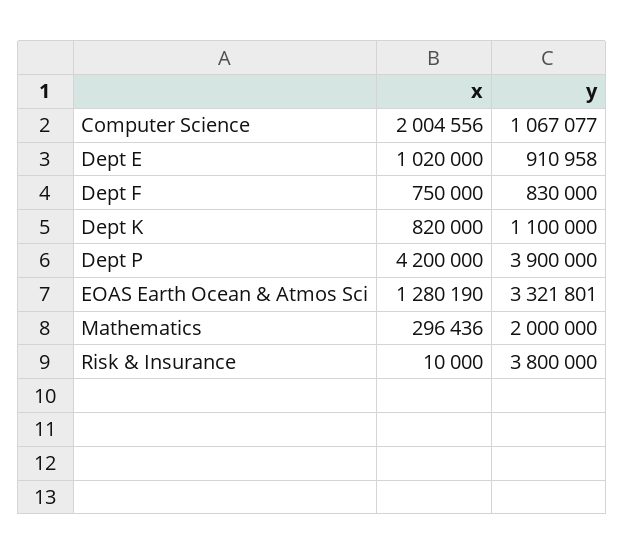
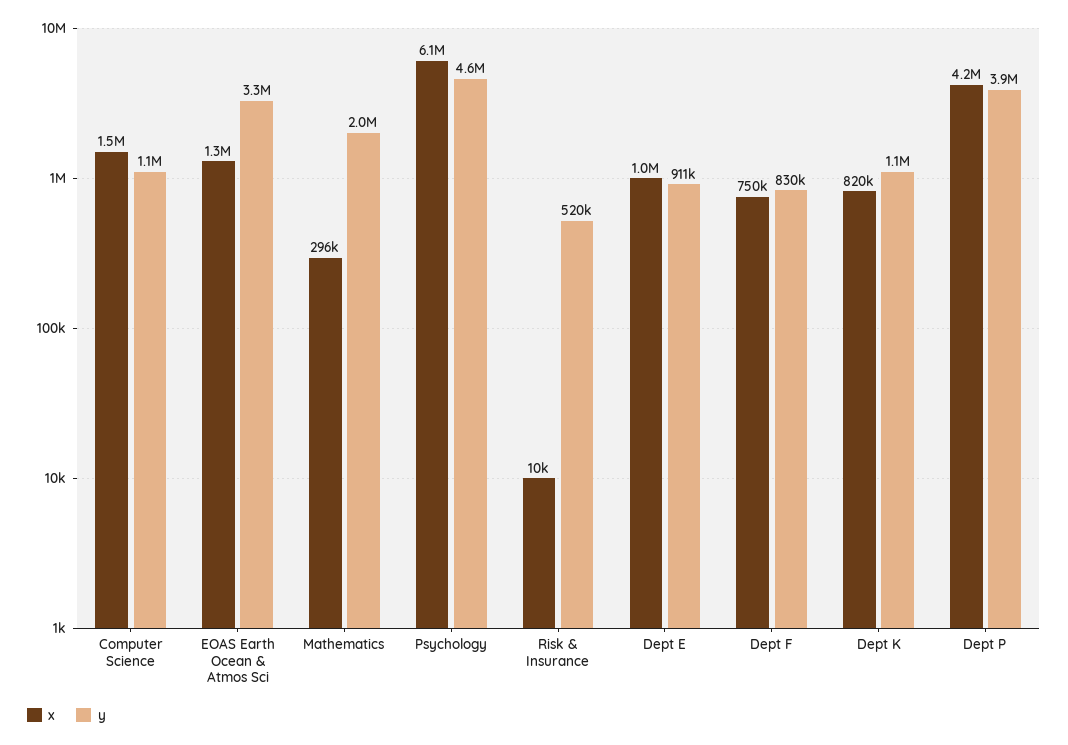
x, Computer Science: 2004556 -> 1500000
y, Risk & Insurance: 3800000 -> 520000
x, Psychology: none -> 6100000
y, Psychology: none -> 4600000

